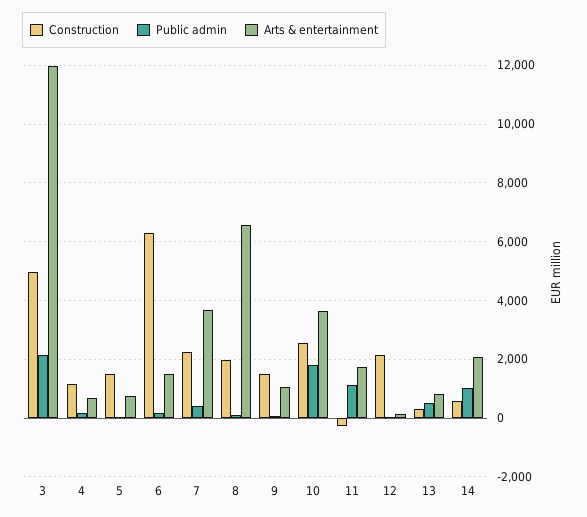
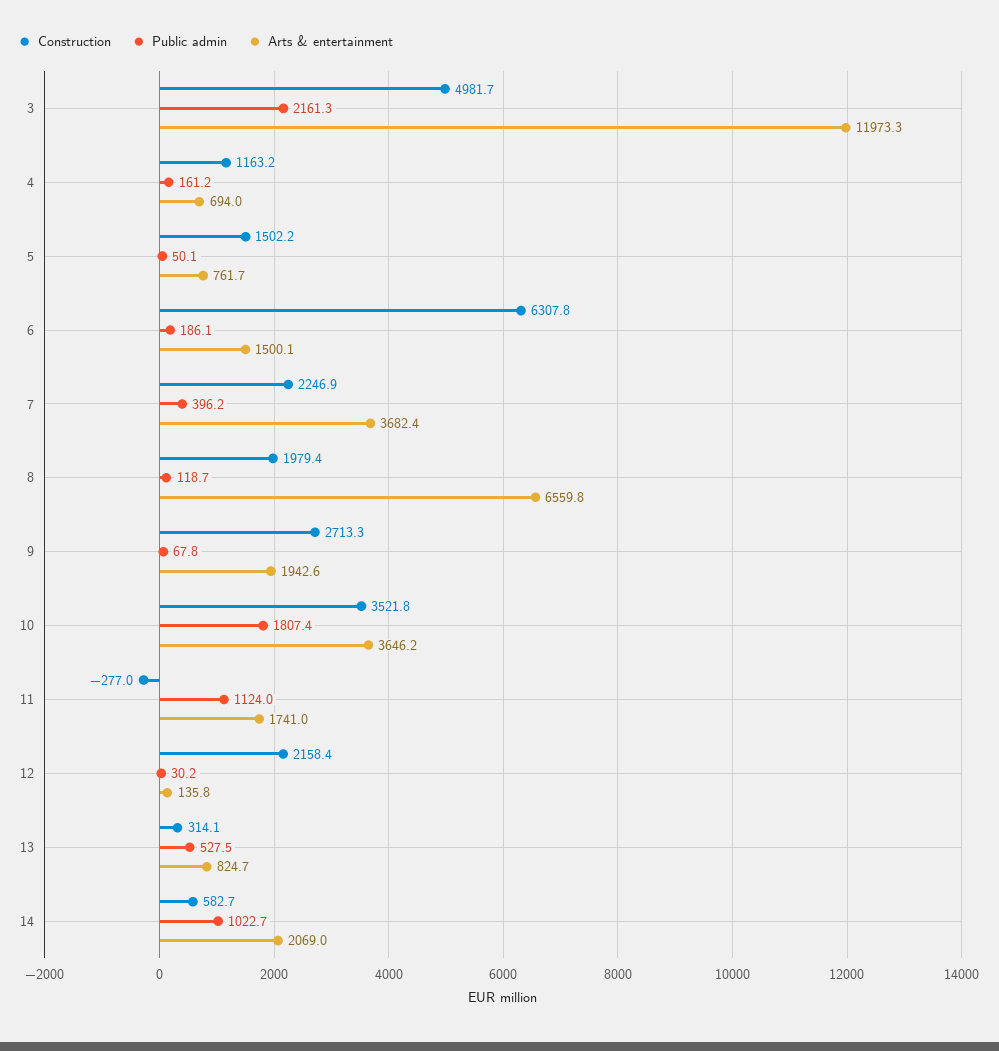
Construction, 9: 1500 -> 2713.3
Arts & entertainment, 9: 1000 -> 1942.6
Construction, 10: 2500 -> 3521.8

